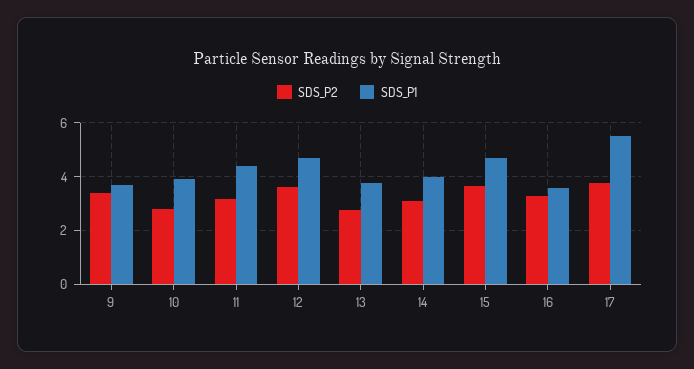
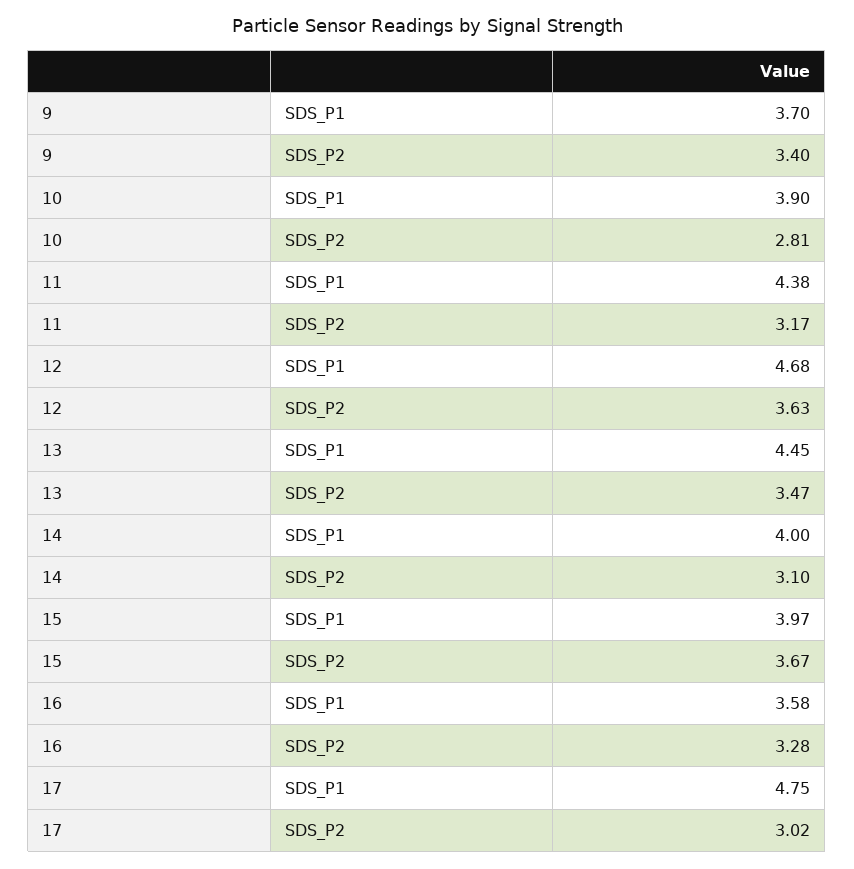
SDS_P2, 13: 2.75 -> 3.47
SDS_P1, 13: 3.75 -> 4.45
SDS_P1, 15: 4.75 -> 3.97
SDS_P2, 17: 3.75 -> 3.02
SDS_P1, 17: 5.5 -> 4.75

